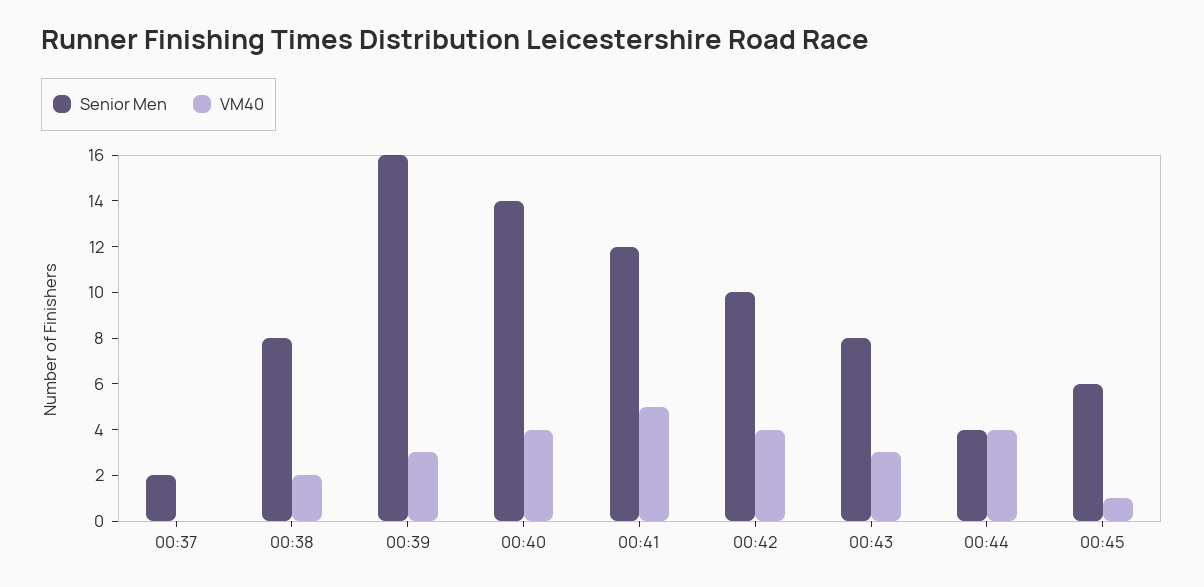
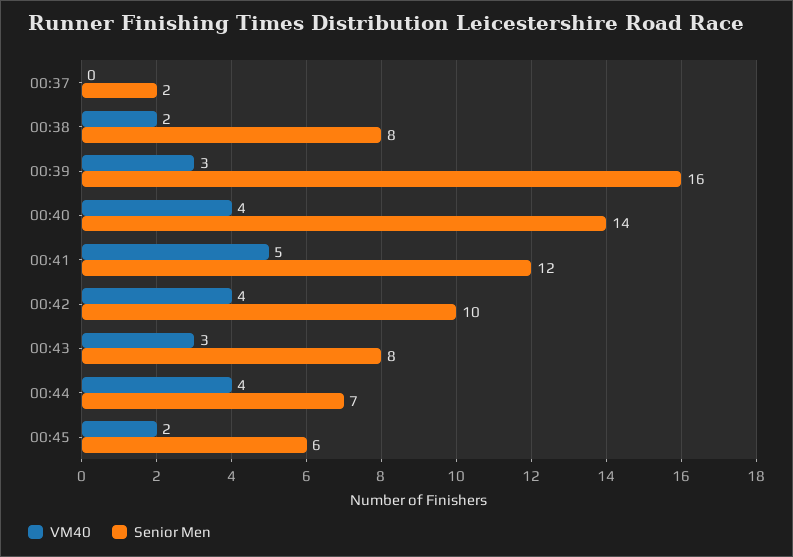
Senior Men, 00:44: 4 -> 7
VM40, 00:45: 1 -> 2

